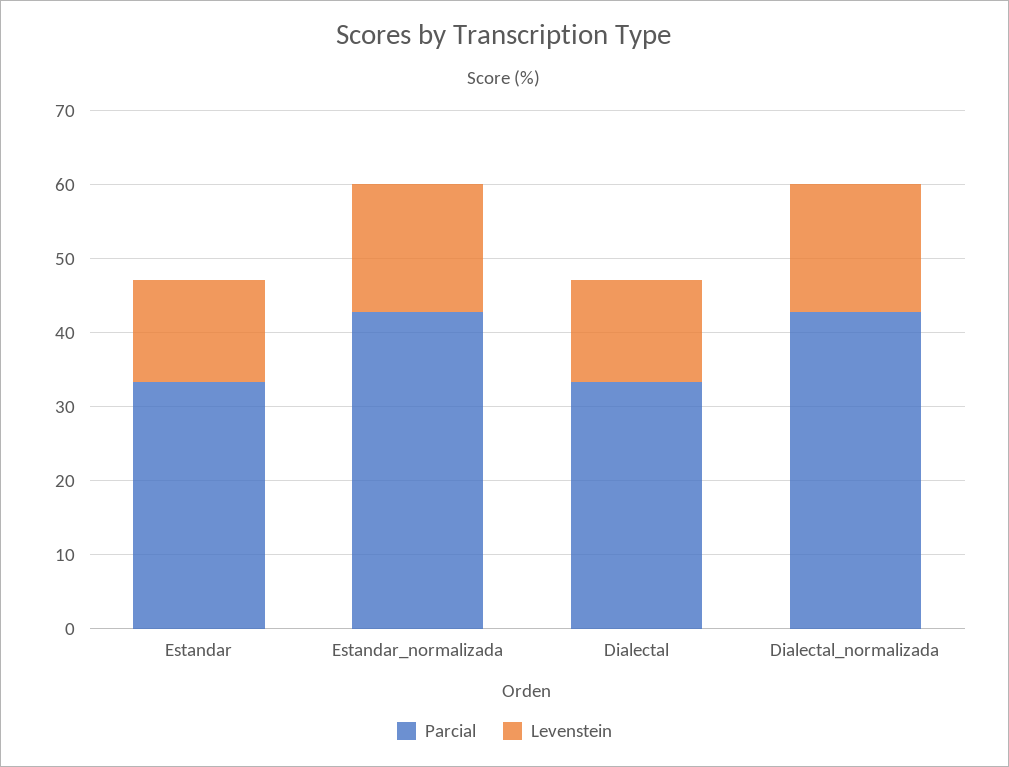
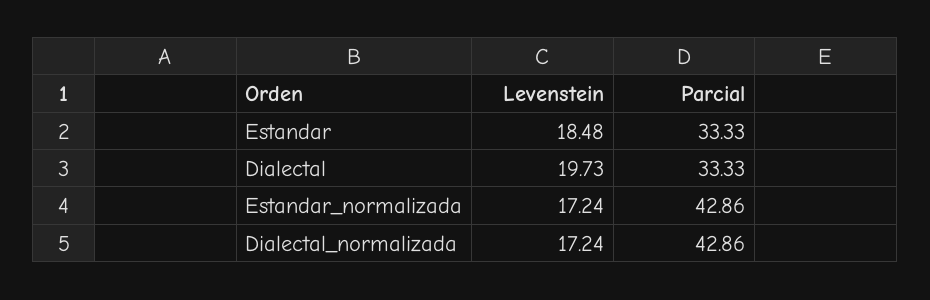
Levenstein, Estandar: 14 -> 18.48
Levenstein, Dialectal: 14 -> 19.73

